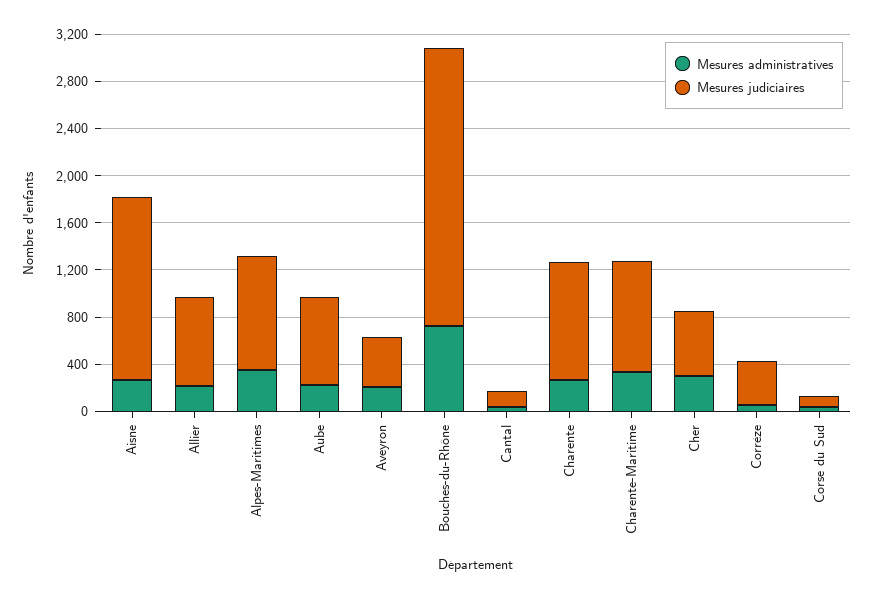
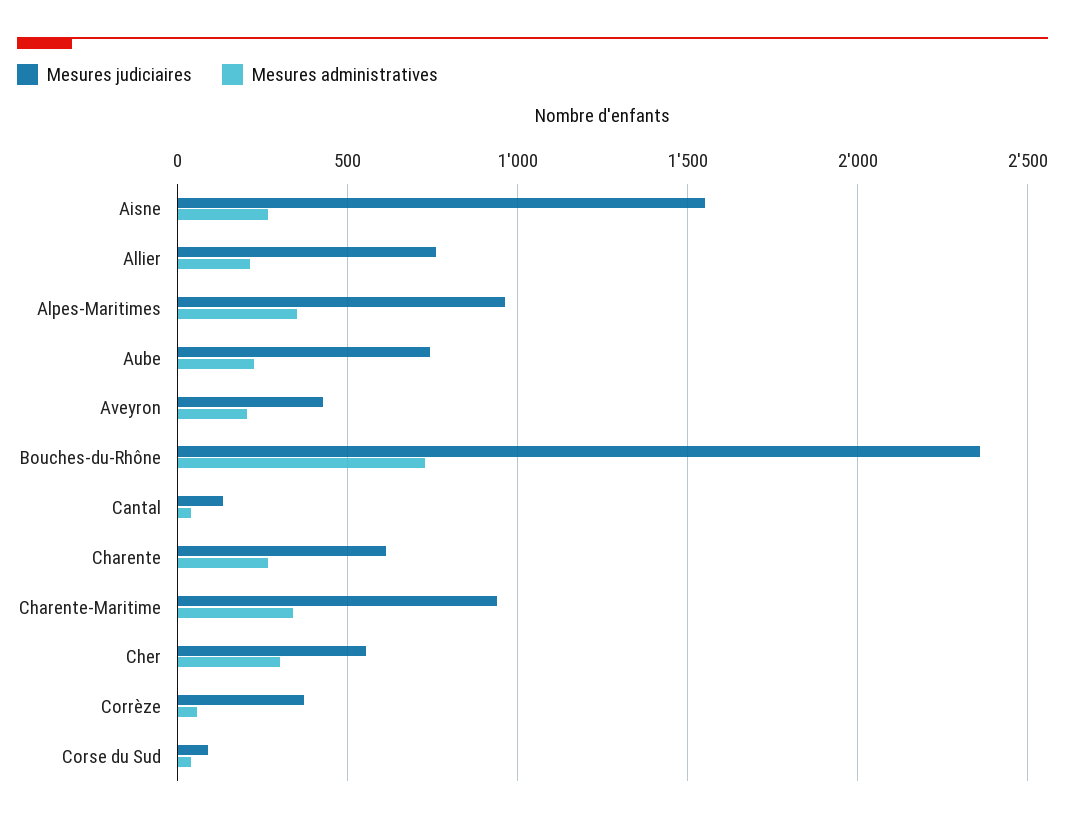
Mesures judiciaires, Charente: 1000 -> 600

